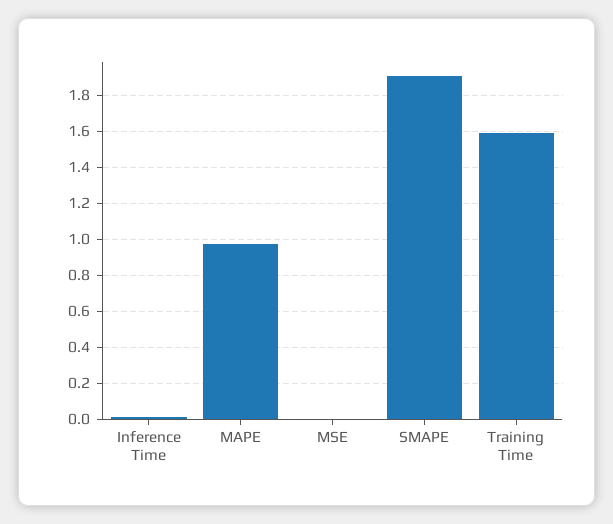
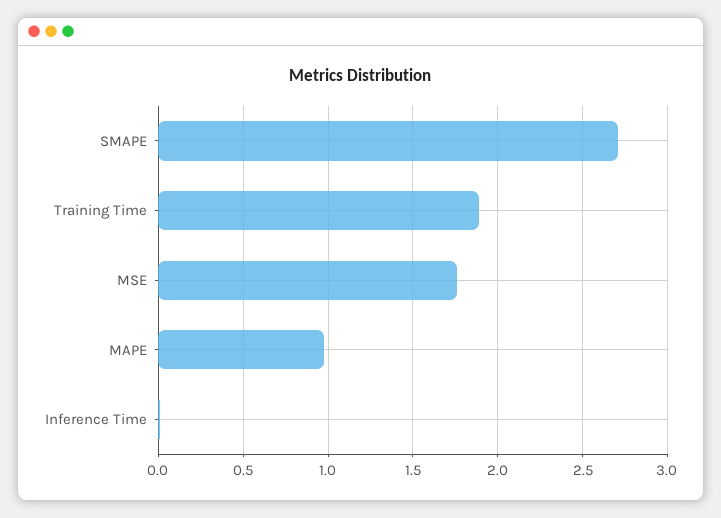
MSE: 0 -> 1.75
SMAPE: 1.9 -> 2.7
Training Time: 1.6 -> 1.9

